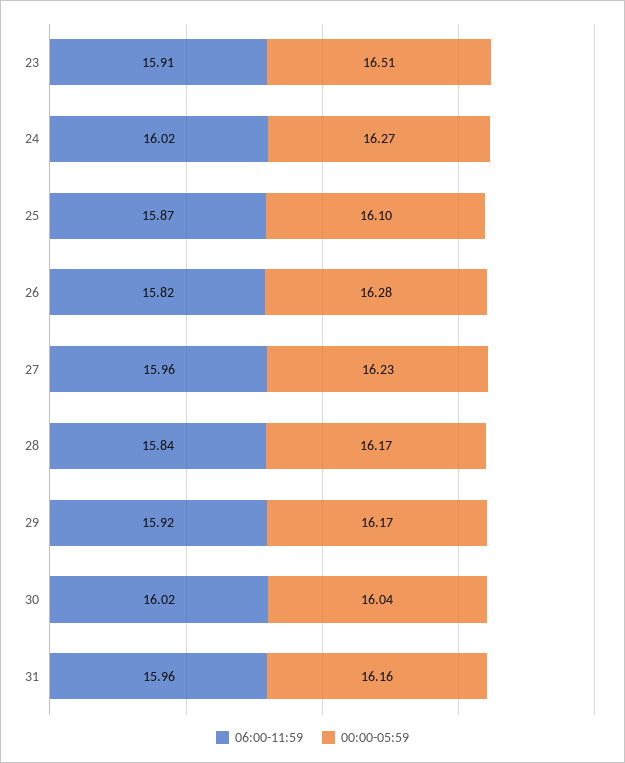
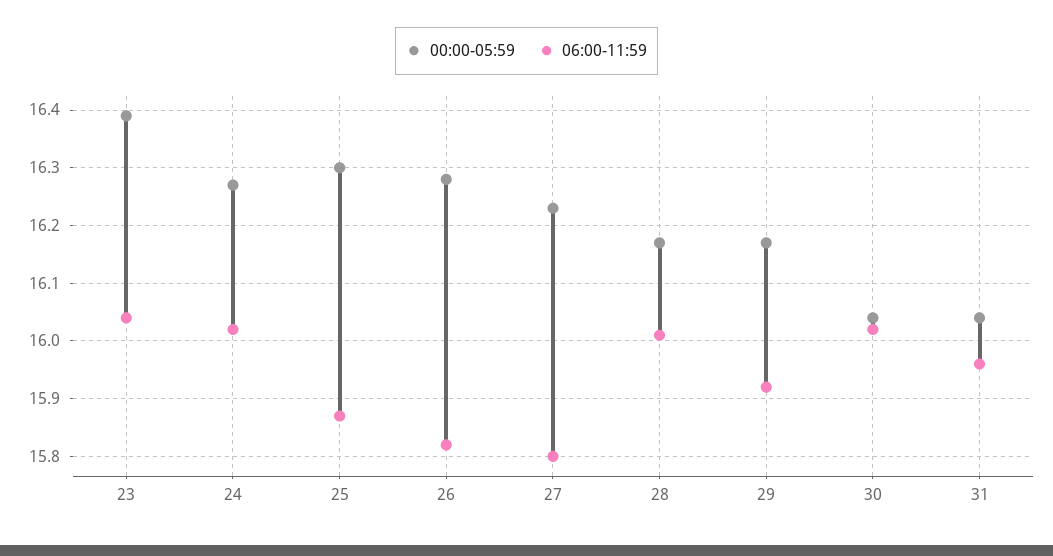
06:00-11:59, 23: 15.91 -> 16.05
00:00-05:59, 23: 16.51 -> 16.4
00:00-05:59, 25: 16.1 -> 16.3
06:00-11:59, 27: 15.96 -> 15.8
06:00-11:59, 28: 15.84 -> 16
00:00-05:59, 31: 16.16 -> 16.05

